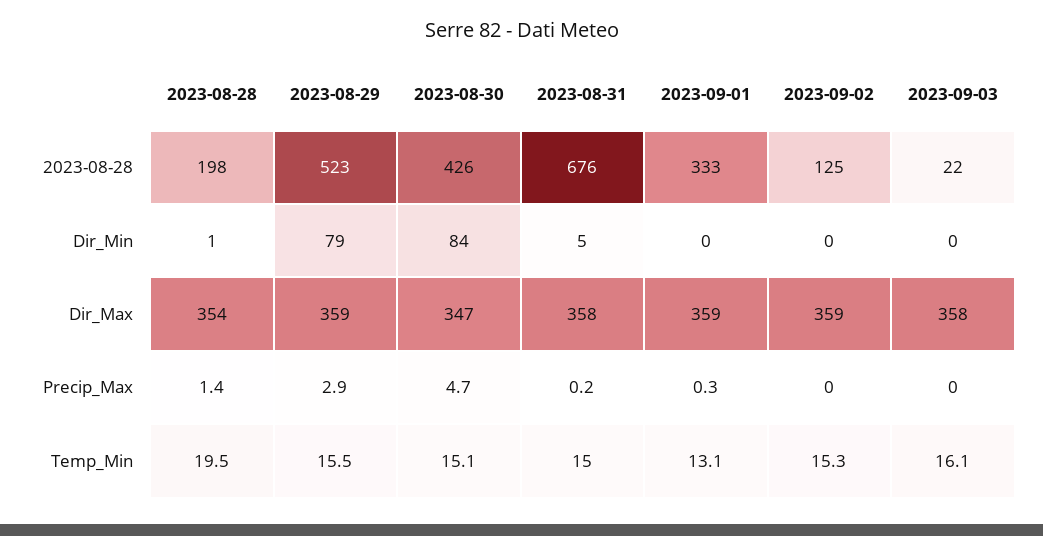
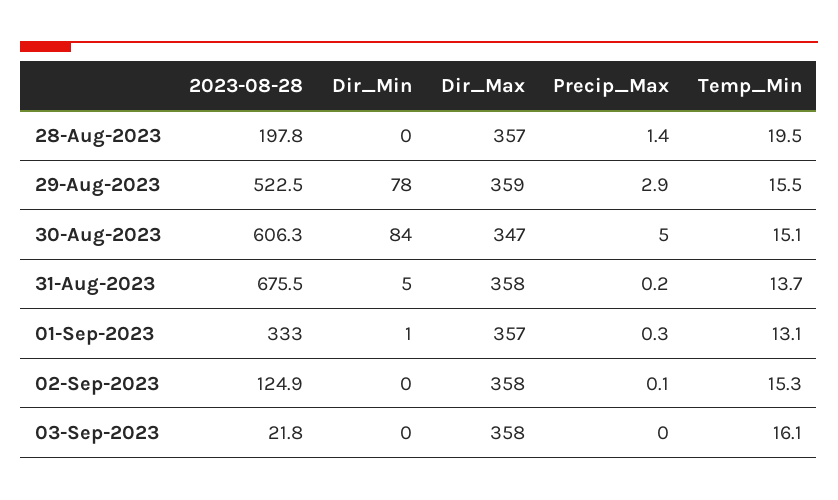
2023-08-30, 2023-08-28: 426 -> 606.3
2023-08-28, Dir_Min: 1 -> 0
2023-08-29, Dir_Min: 79 -> 78
2023-09-01, Dir_Min: 0 -> 1
2023-08-28, Dir_Max: 354 -> 357
2023-09-01, Dir_Max: 359 -> 357
2023-09-02, Dir_Max: 359 -> 358
2023-08-30, Precip_Max: 4.7 -> 5
2023-09-02, Precip_Max: 0 -> 0.1
2023-08-31, Temp_Min: 15 -> 13.7

